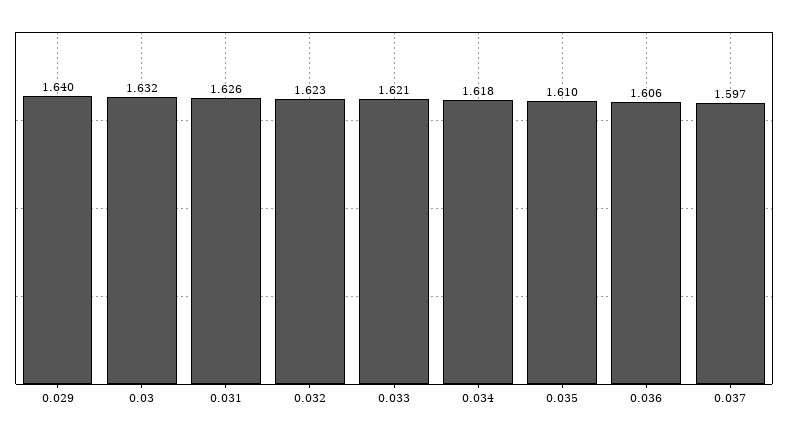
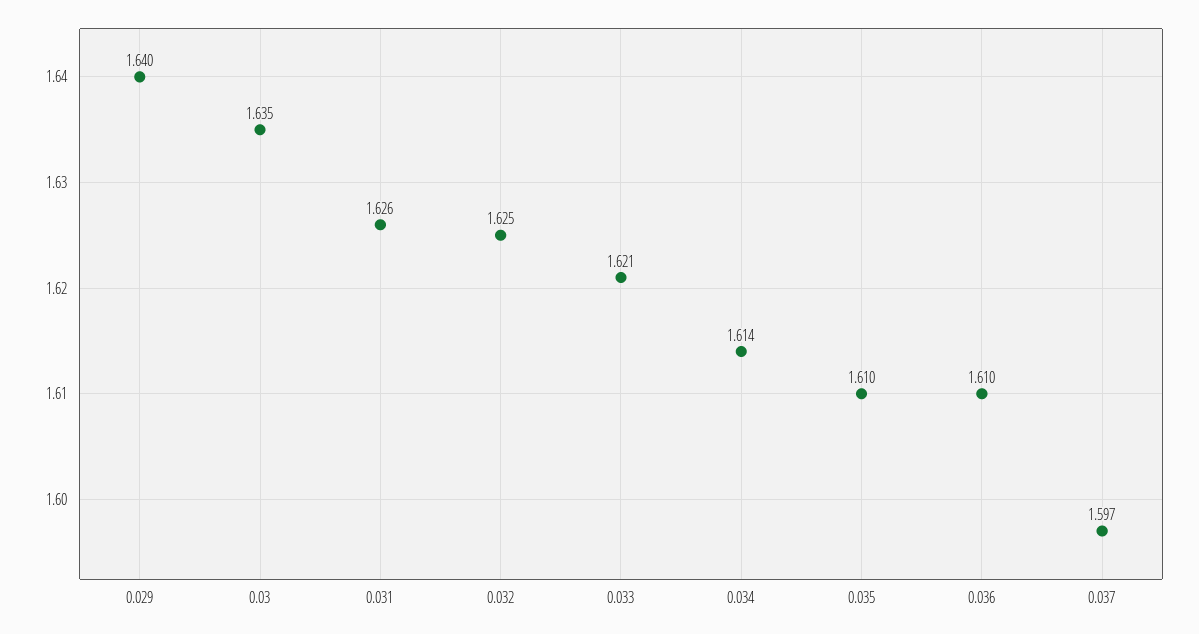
0.03: 1.632 -> 1.635
0.032: 1.623 -> 1.625
0.034: 1.618 -> 1.614
0.036: 1.606 -> 1.61

